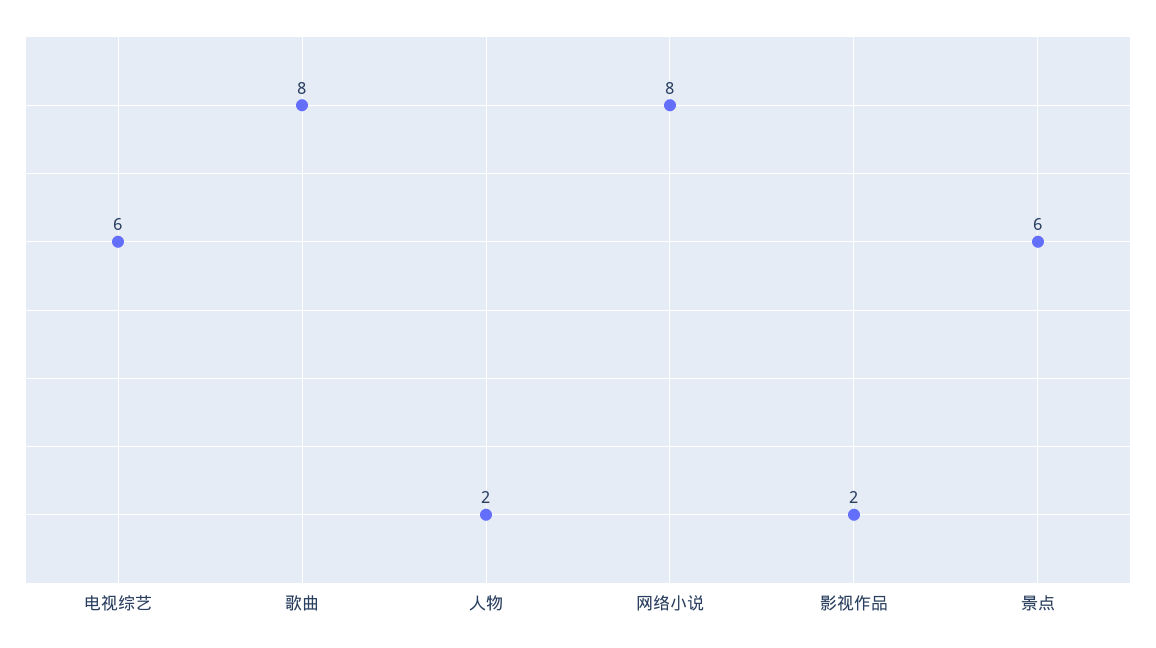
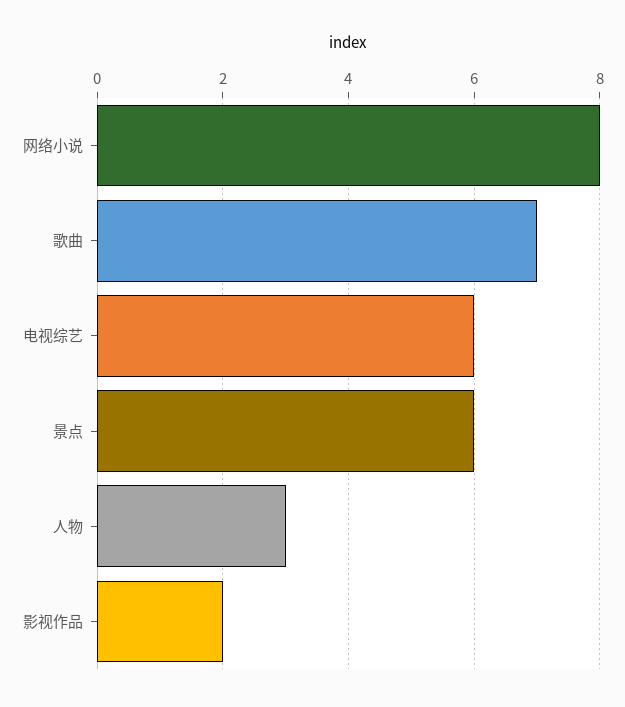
歌曲: 8 -> 7
人物: 2 -> 3

